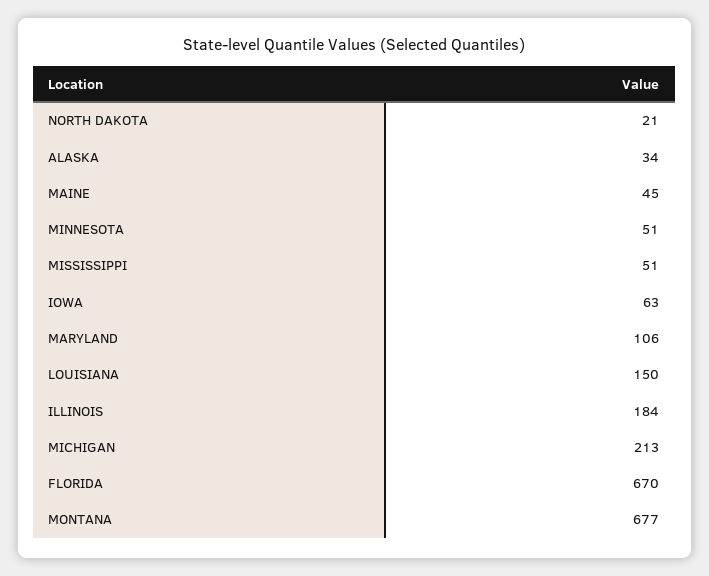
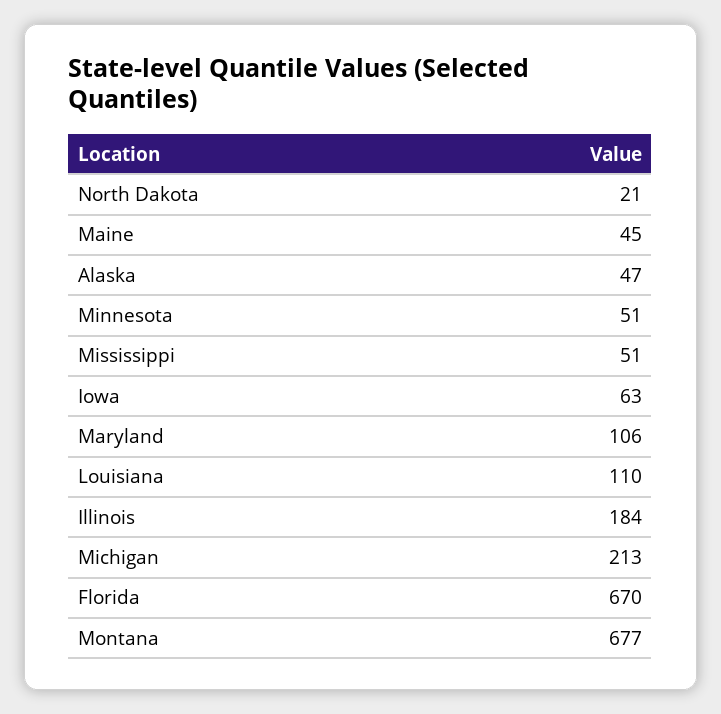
ALASKA: 34 -> 47
LOUISIANA: 150 -> 110

